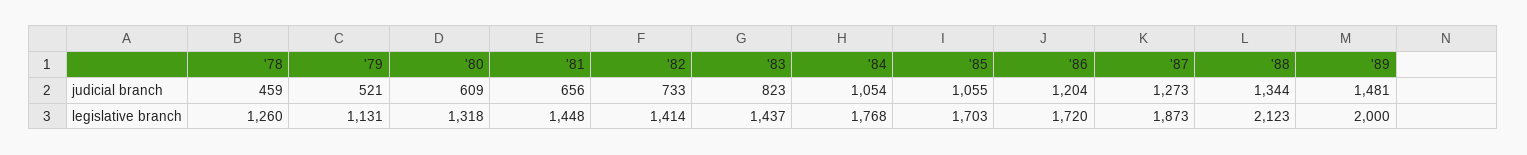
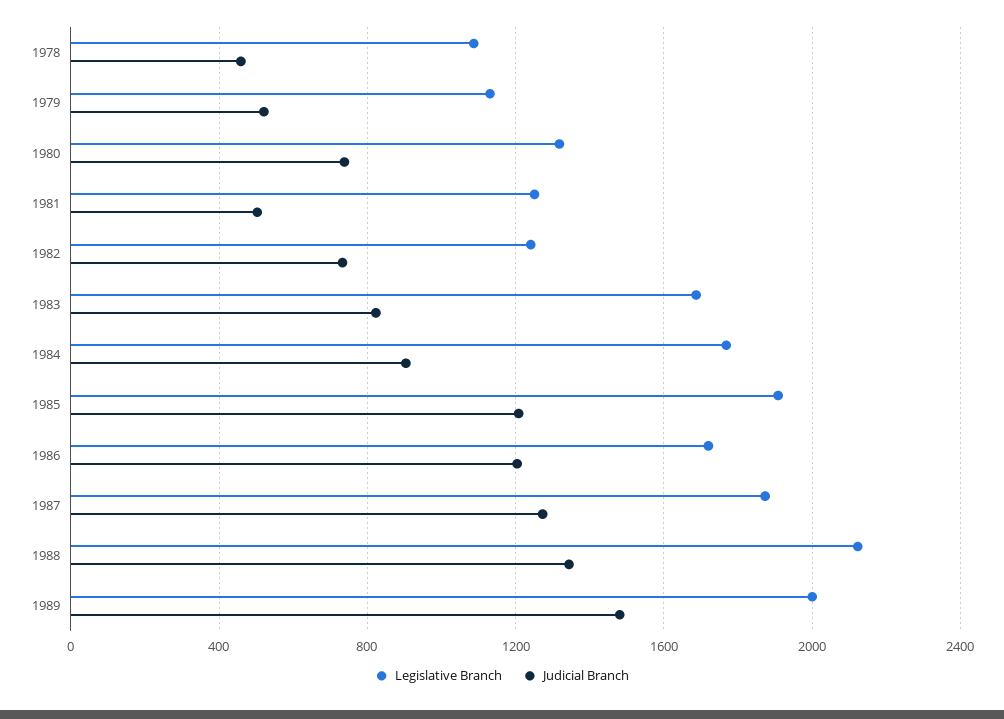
judicial branch, '80: 609 -> 750
judicial branch, '81: 656 -> 500
judicial branch, '84: 1054 -> 900
judicial branch, '85: 1055 -> 1200
legislative branch, '78: 1260 -> 1100
legislative branch, '81: 1448 -> 1250
legislative branch, '82: 1414 -> 1250
legislative branch, '83: 1437 -> 1700
legislative branch, '85: 1703 -> 1900

